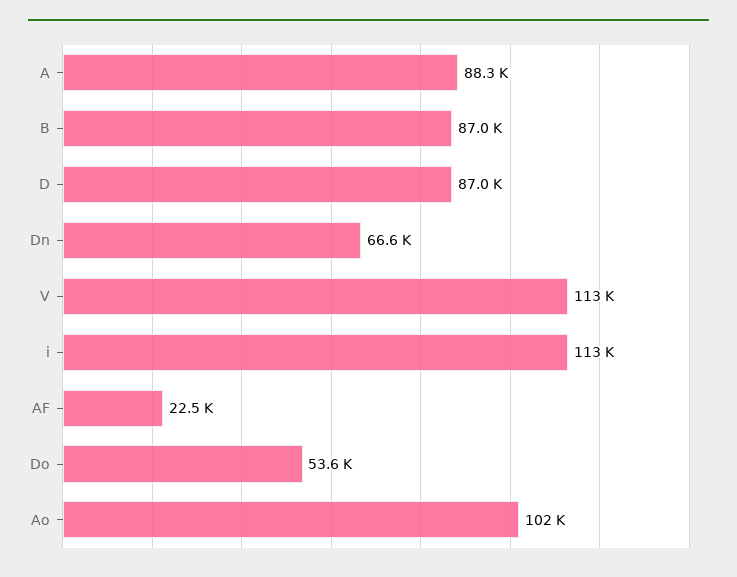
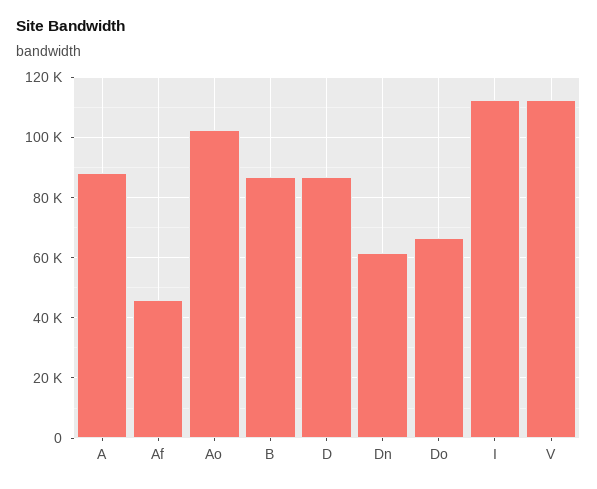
Dn: 66600 -> 62000
AF: 22500 -> 46000
Do: 53600 -> 66000

